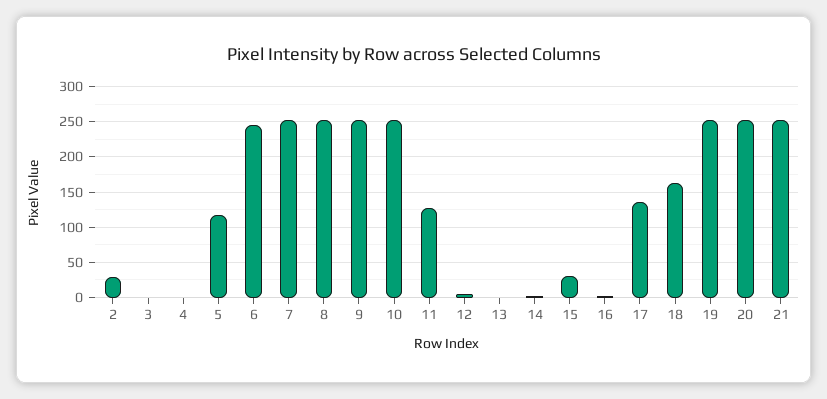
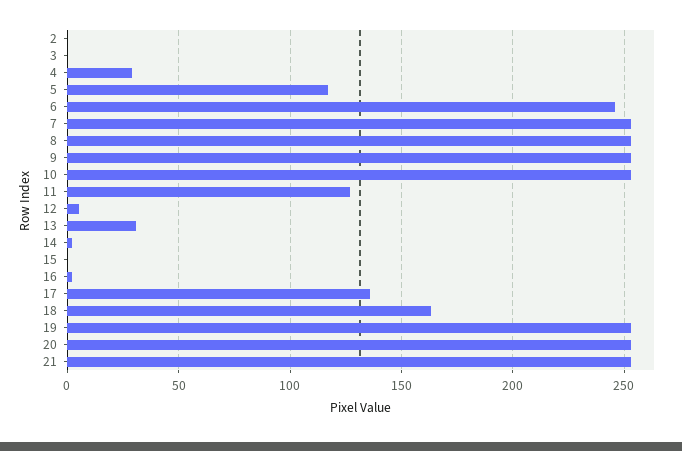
2: 30 -> 0
4: 0 -> 30
13: 0 -> 30
15: 30 -> 0

